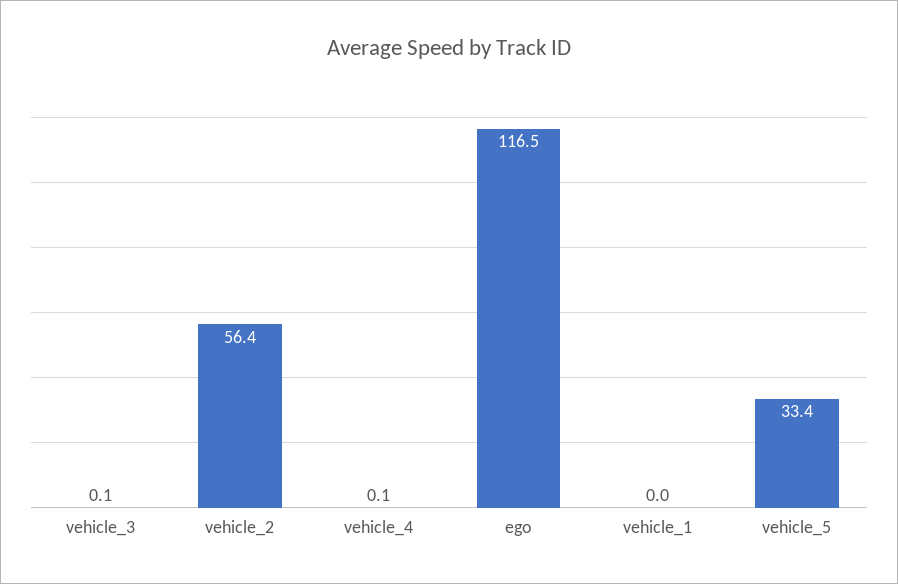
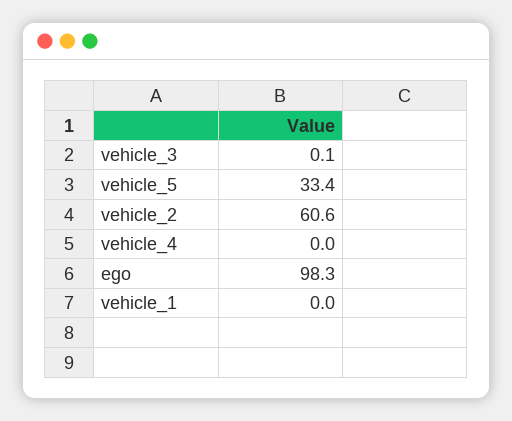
vehicle_2: 56.4 -> 60.6
vehicle_4: 0.1 -> 0
ego: 116.5 -> 98.3

